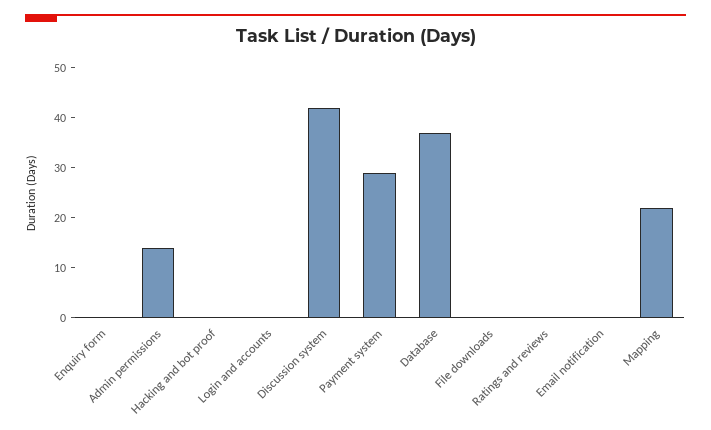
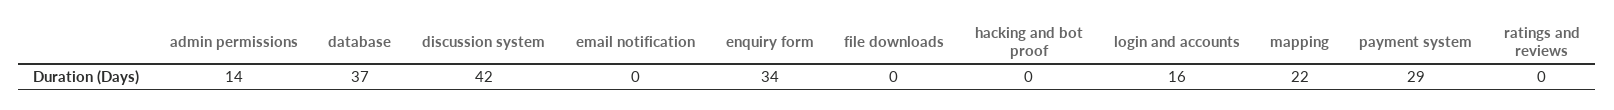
Enquiry form: 0 -> 34
Login and accounts: 0 -> 16

